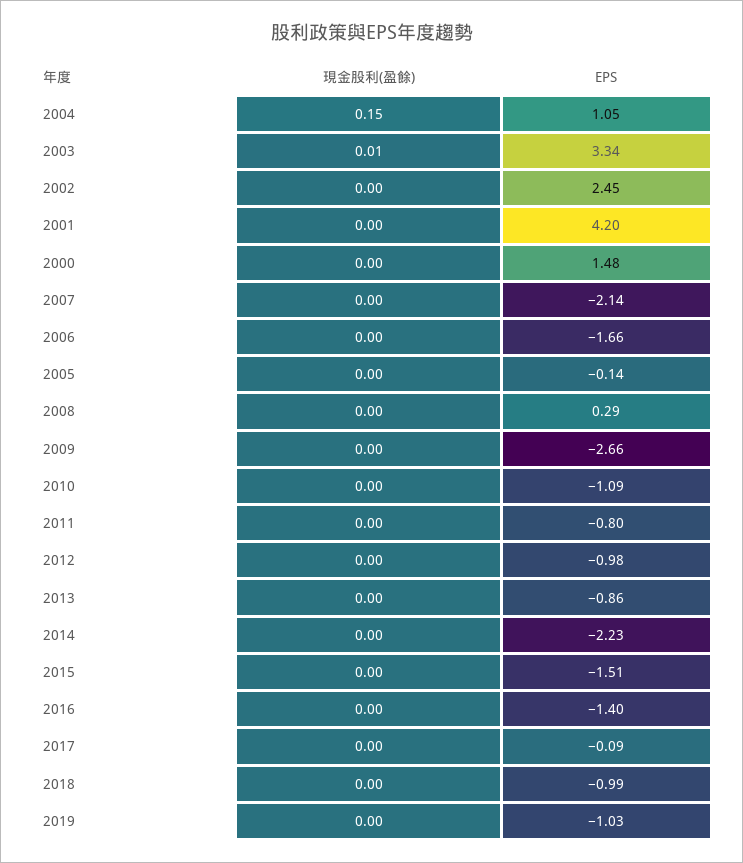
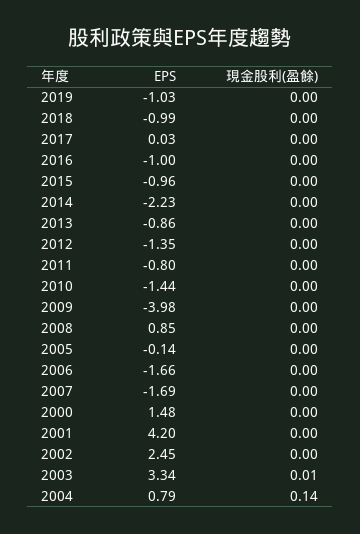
現金股利(盈餘), 2004: 0.15 -> 0.14
EPS, 2004: 1.05 -> 0.79
EPS, 2007: -2.14 -> -1.69
EPS, 2008: 0.29 -> 0.85
EPS, 2009: -2.66 -> -3.98
EPS, 2010: -1.09 -> -1.44
EPS, 2012: -0.98 -> -1.35
EPS, 2015: -1.51 -> -0.96
EPS, 2016: -1.4 -> -1
EPS, 2017: -0.09 -> 0.03

